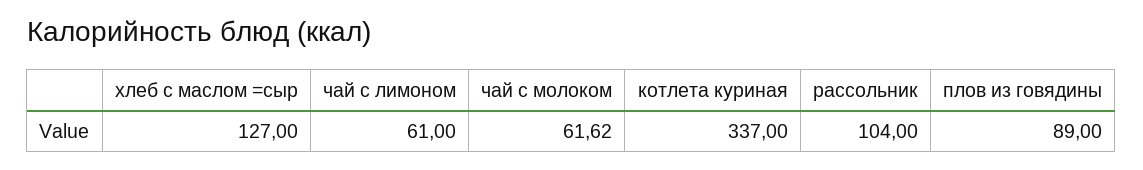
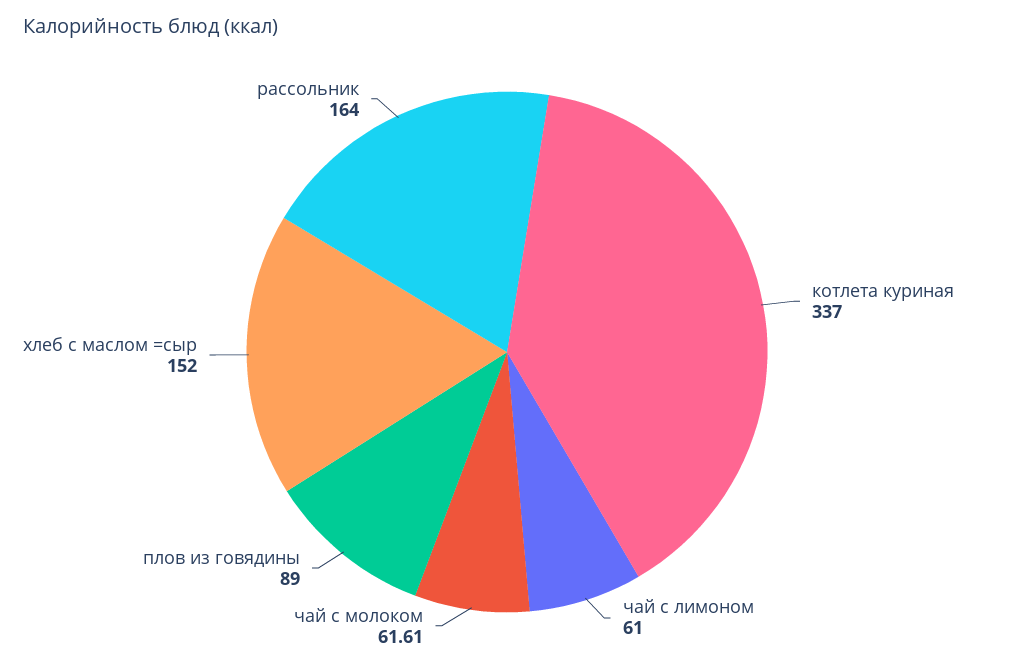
хлеб с маслом =сыр: 127 -> 152
чай с молоком: 61.62 -> 61.61
рассольник: 104 -> 164

